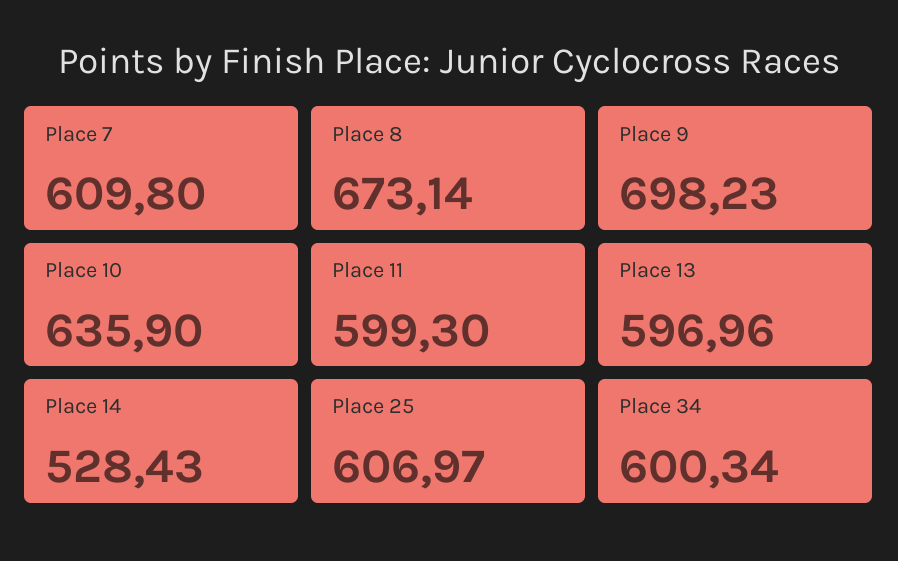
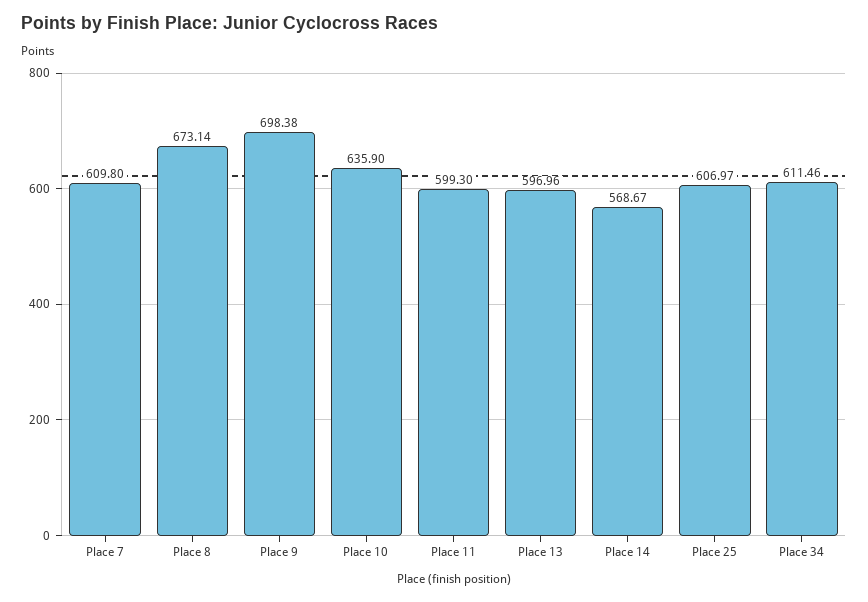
Place 9: 698.23 -> 698.38
Place 14: 528.43 -> 568.67
Place 34: 600.34 -> 611.46

